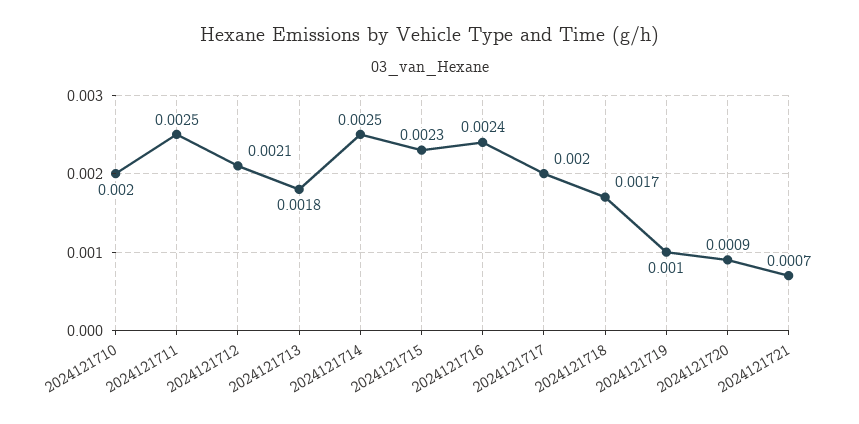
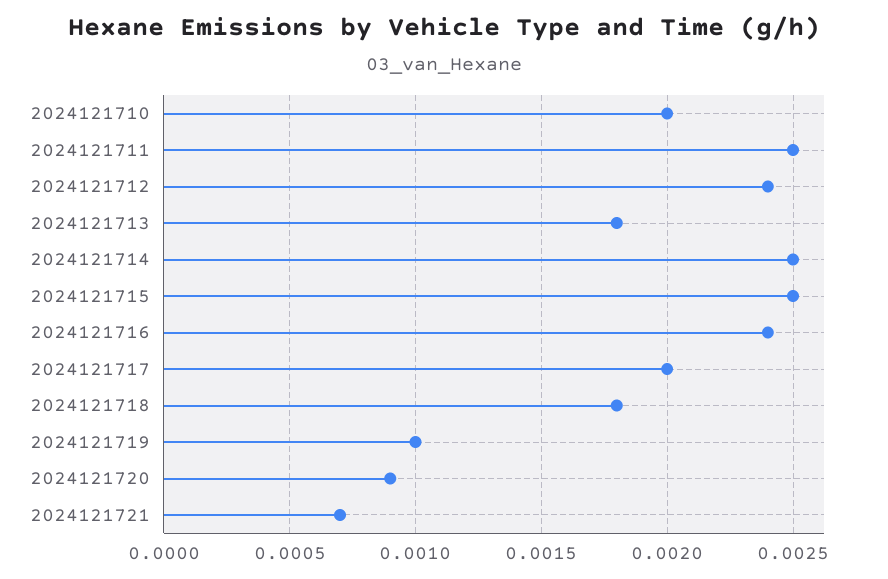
2024121712: 0.0021 -> 0.0024
2024121715: 0.0023 -> 0.0025
2024121718: 0.0017 -> 0.0018

